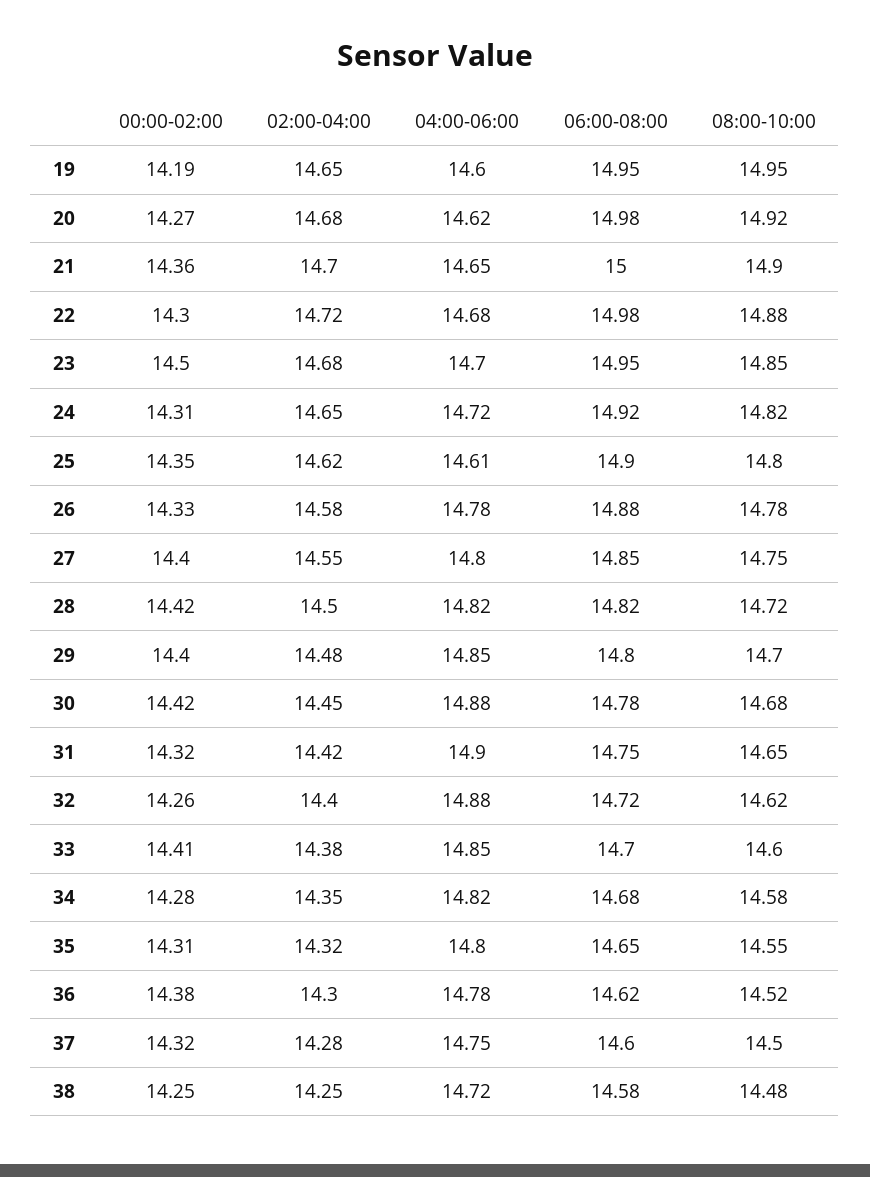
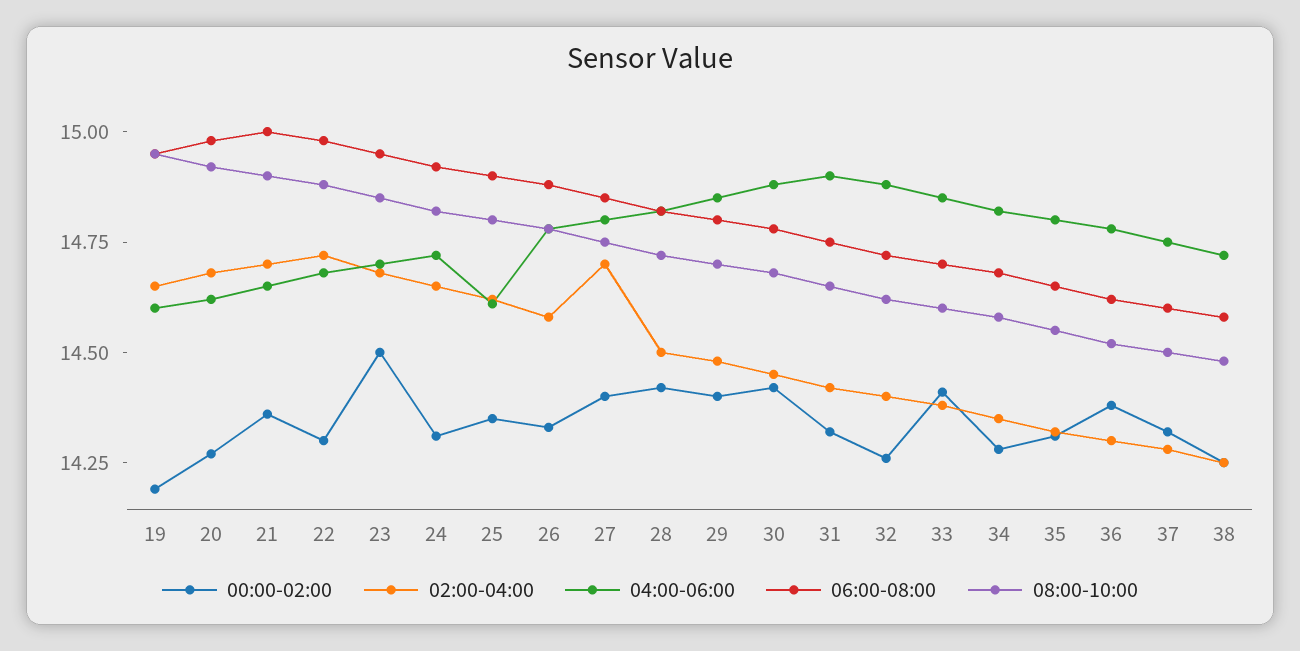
02:00-04:00, 27: 14.55 -> 14.7

